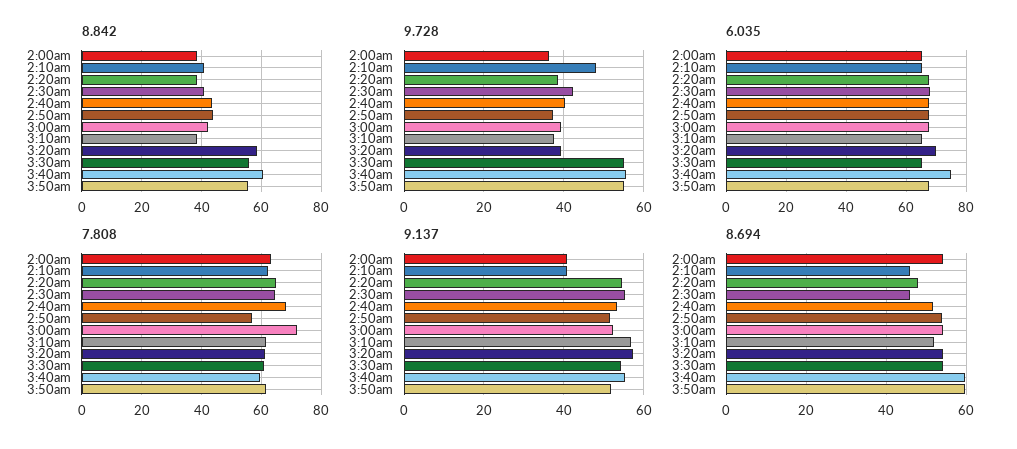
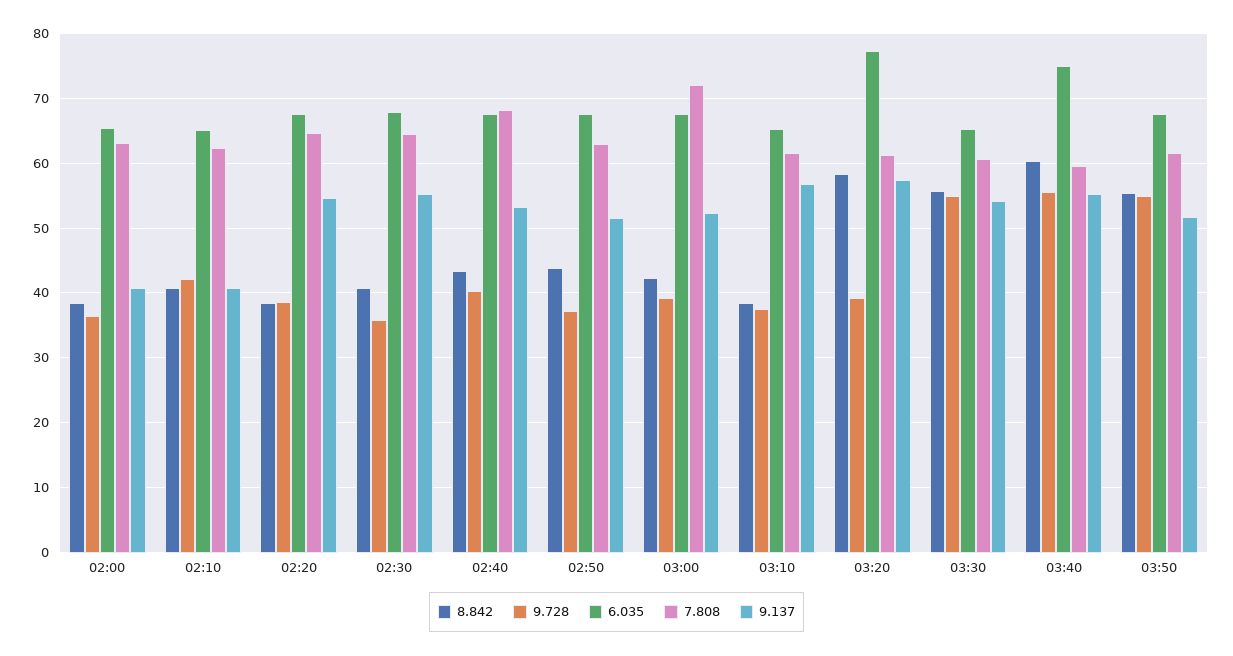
9.728, 2:10am: 48 -> 42
9.728, 2:30am: 42 -> 36
6.035, 3:20am: 70 -> 77
7.808, 2:50am: 57.5 -> 63
8.694, 2:00am: 54 -> none
8.694, 2:10am: 46 -> none
8.694, 2:20am: 48 -> none
8.694, 2:30am: 46 -> none
8.694, 2:40am: 52 -> none
8.694, 2:50am: 54 -> none
8.694, 3:00am: 54 -> none
8.694, 3:10am: 52 -> none
8.694, 3:20am: 54 -> none
8.694, 3:30am: 54 -> none
8.694, 3:40am: 60 -> none
8.694, 3:50am: 60 -> none

